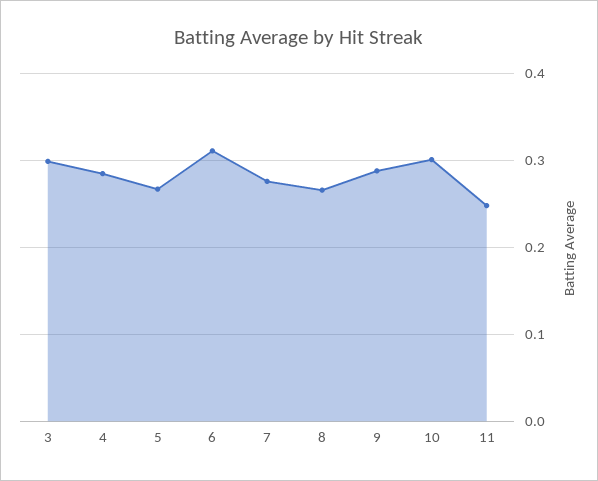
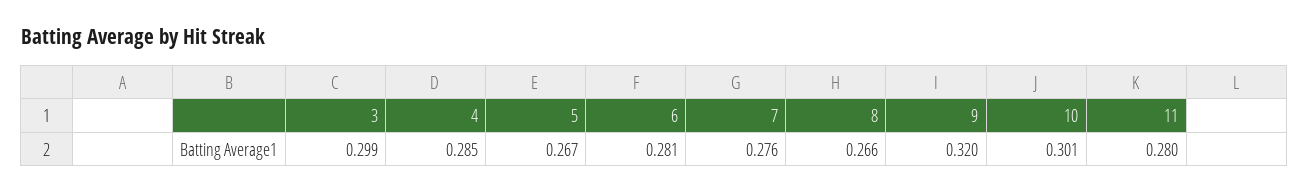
6: 0.31 -> 0.281
9: 0.29 -> 0.32
11: 0.25 -> 0.28

